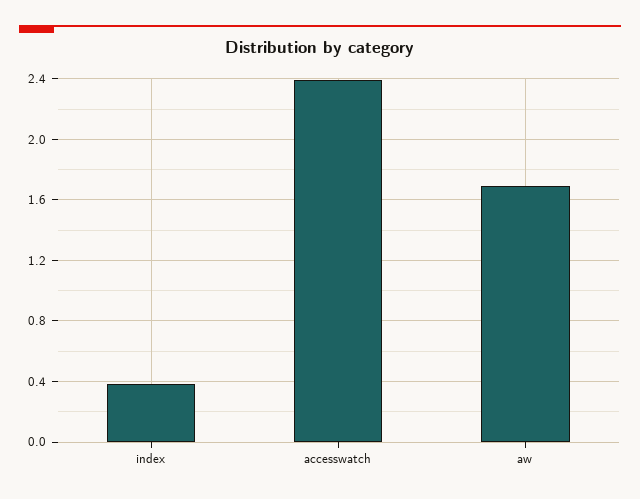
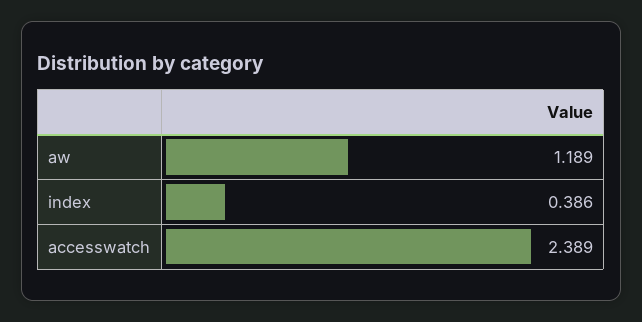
aw: 1.7 -> 1.189

